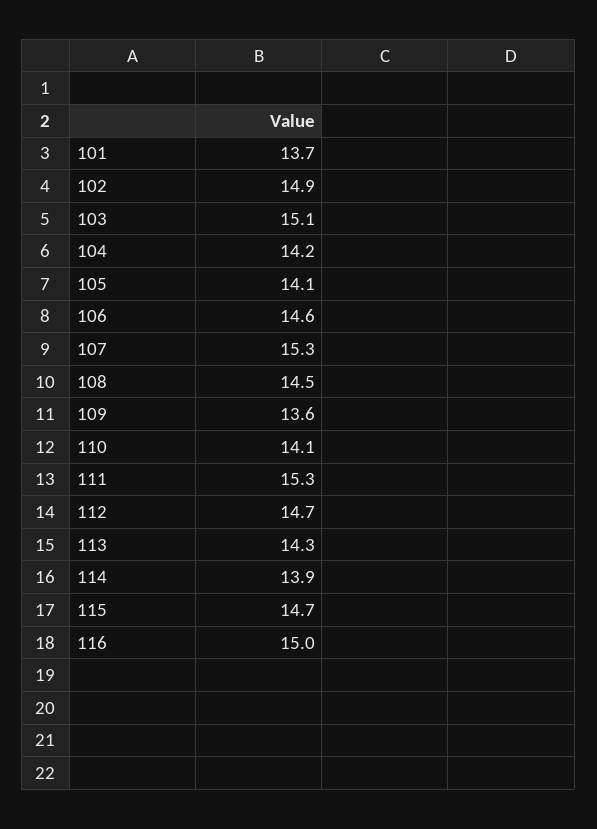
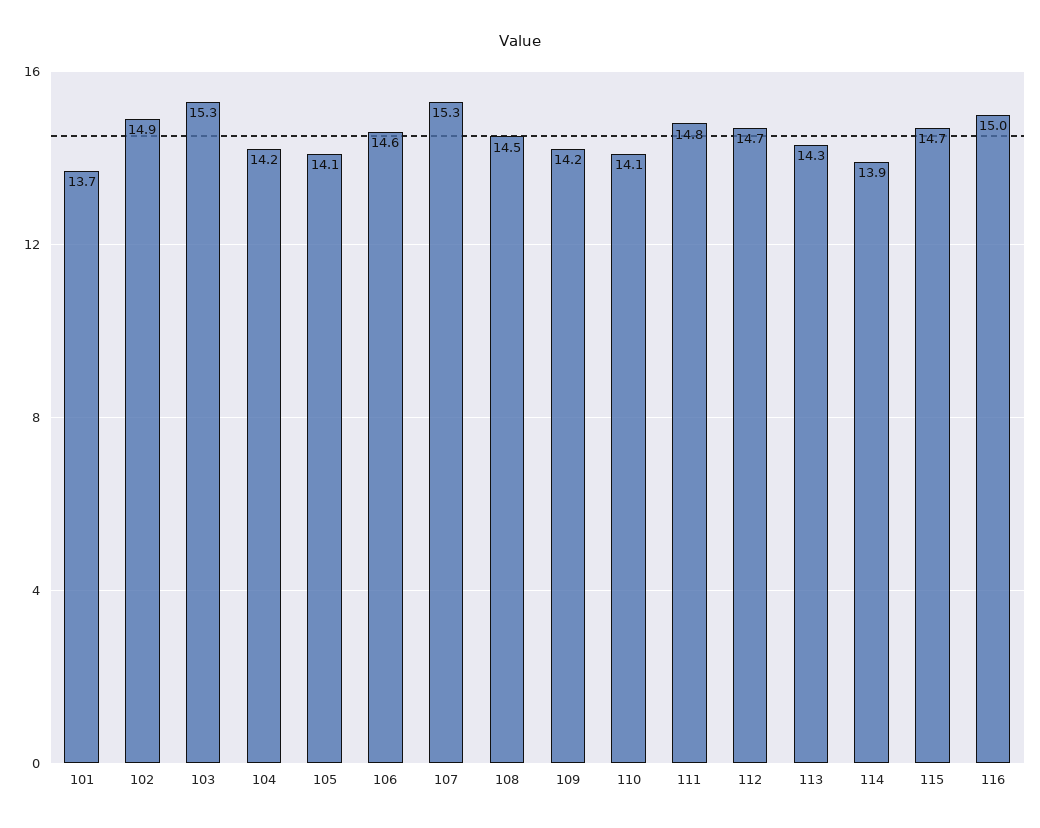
103: 15.1 -> 15.3
109: 13.6 -> 14.2
111: 15.3 -> 14.8

